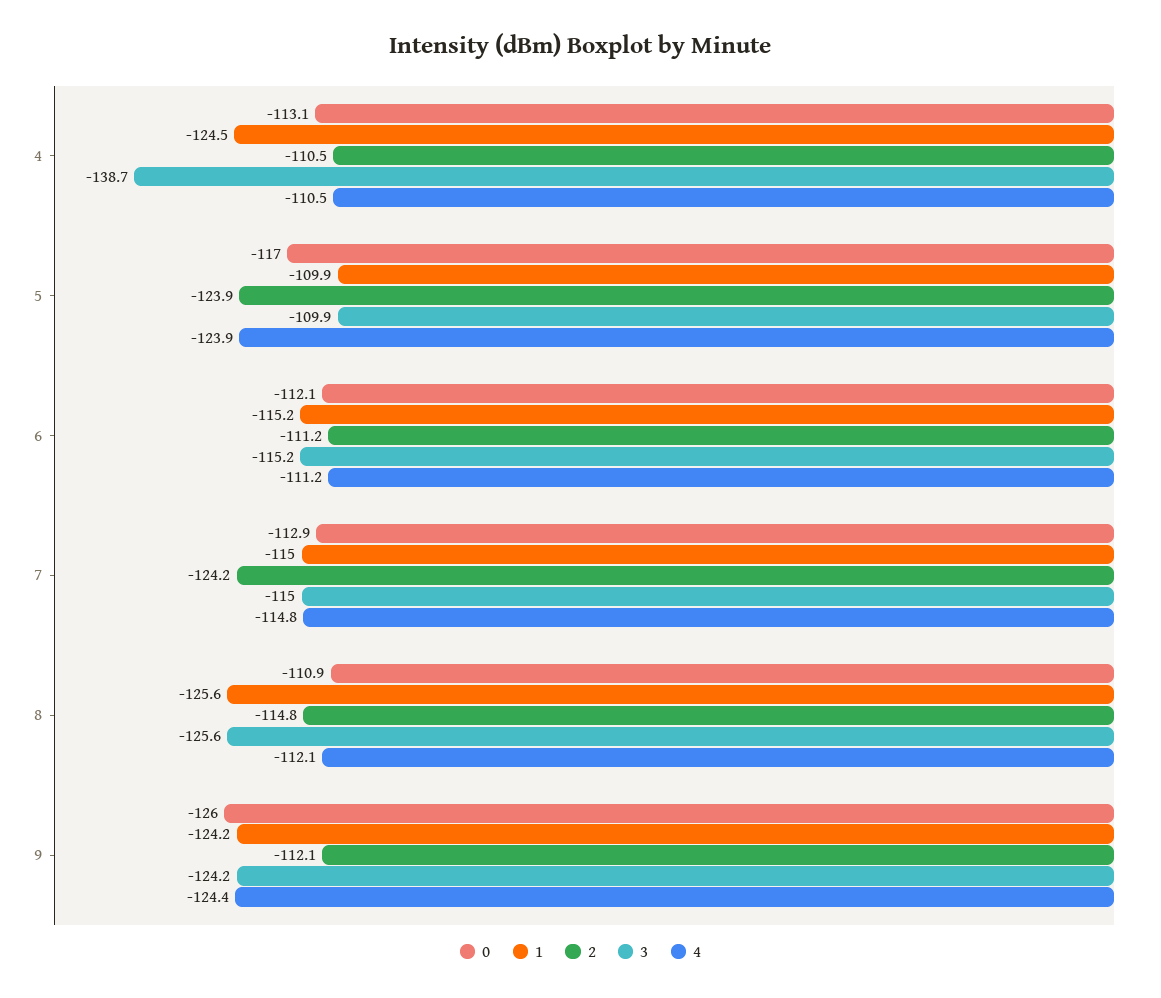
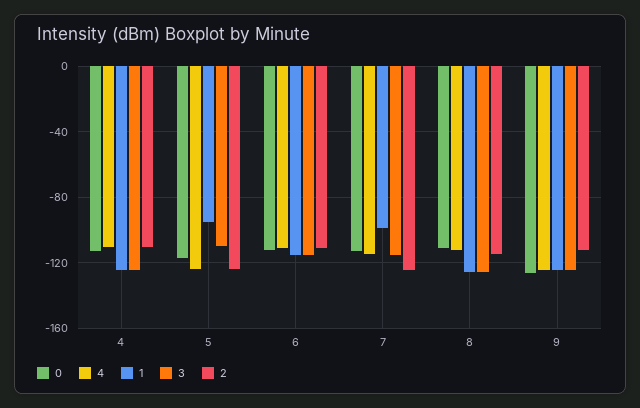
3, 4: -138.7 -> -125
1, 5: -109.9 -> -95
1, 7: -115 -> -100

